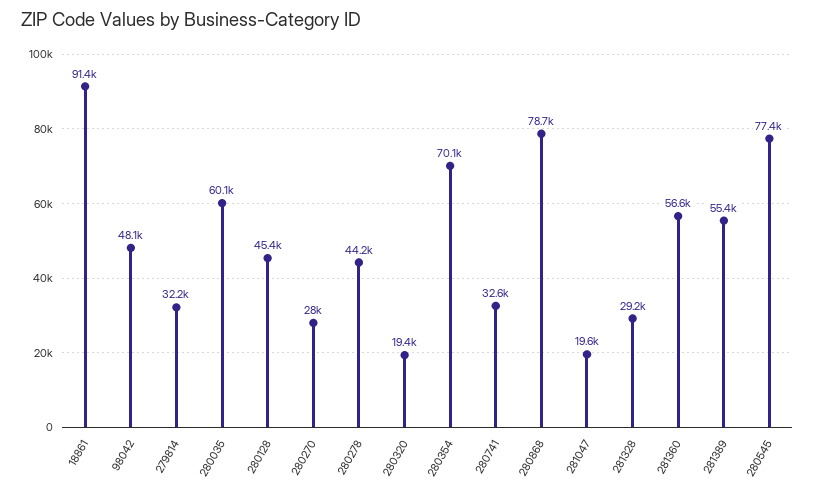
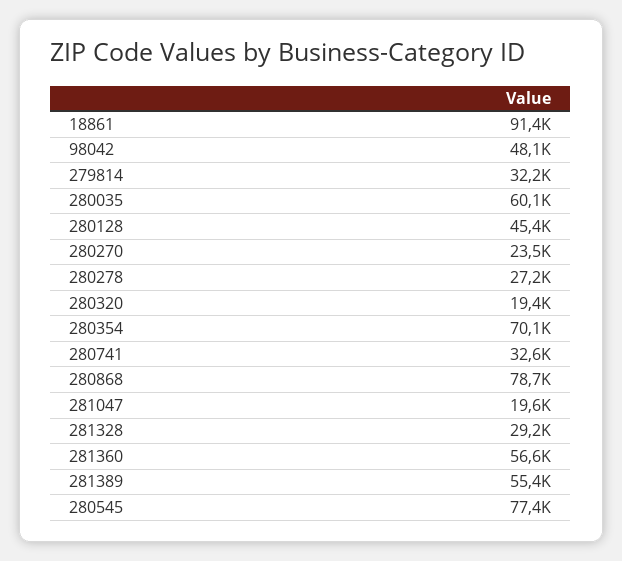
280270: 28000 -> 23500
280278: 44200 -> 27200

